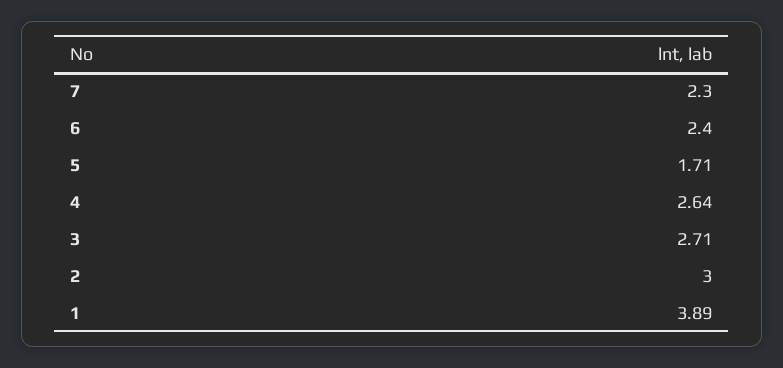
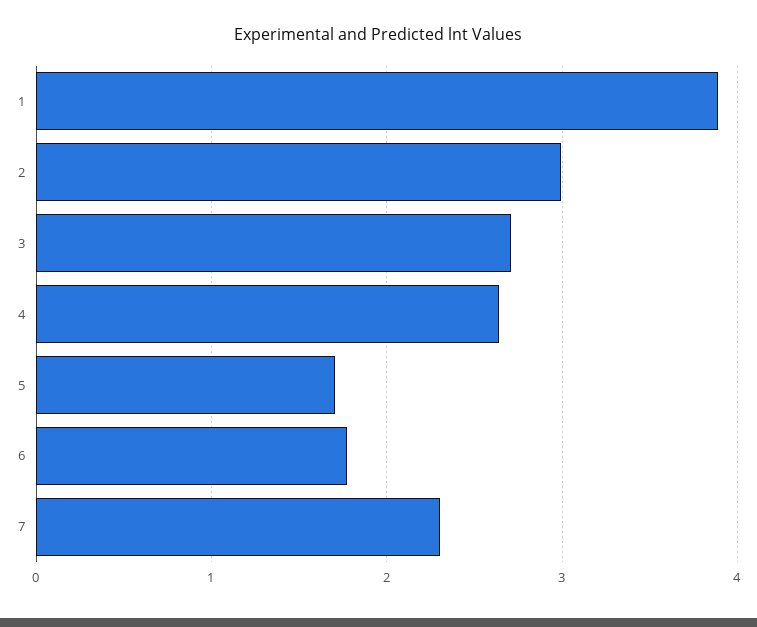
6: 2.4 -> 1.8

